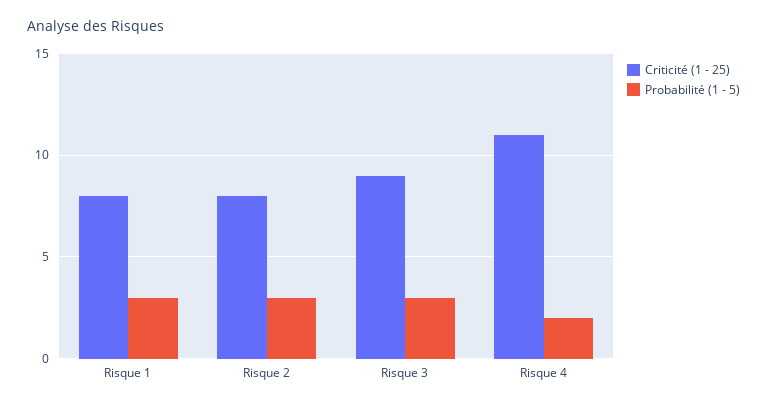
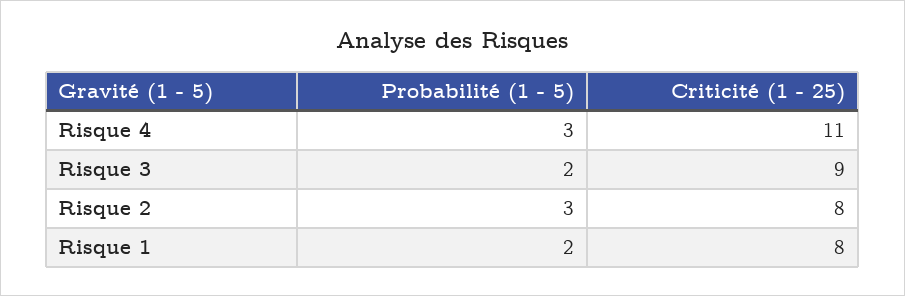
Probabilité (1 - 5), Risque 1: 3 -> 2
Probabilité (1 - 5), Risque 3: 3 -> 2
Probabilité (1 - 5), Risque 4: 2 -> 3

